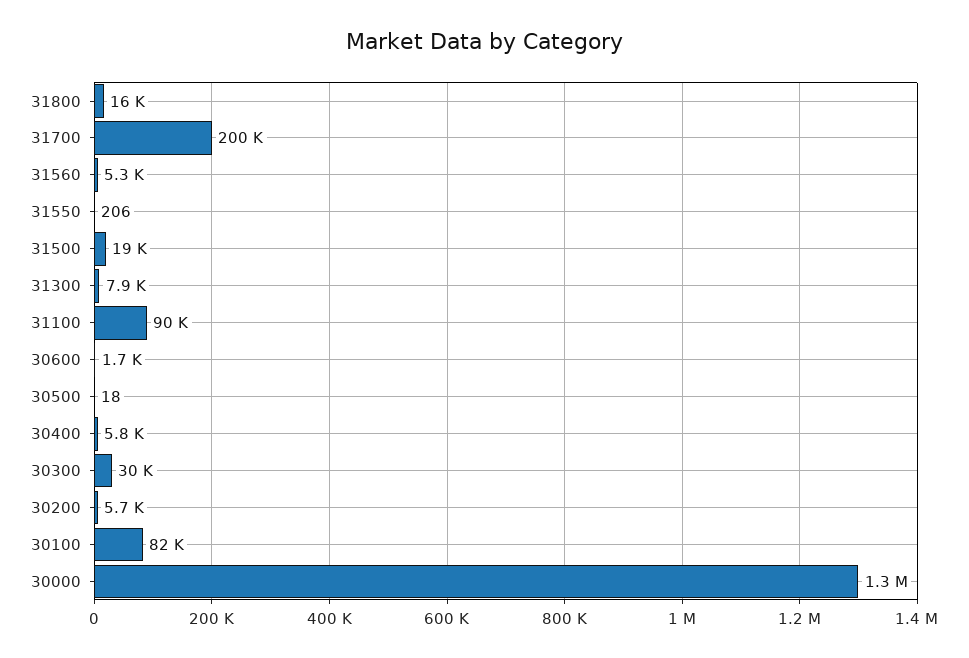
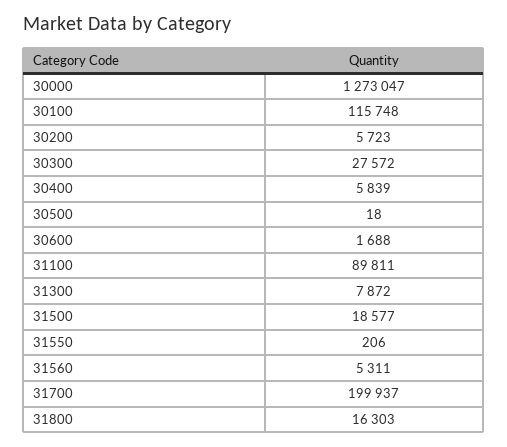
30300: 30000 -> 27572
30100: 82000 -> 115748

